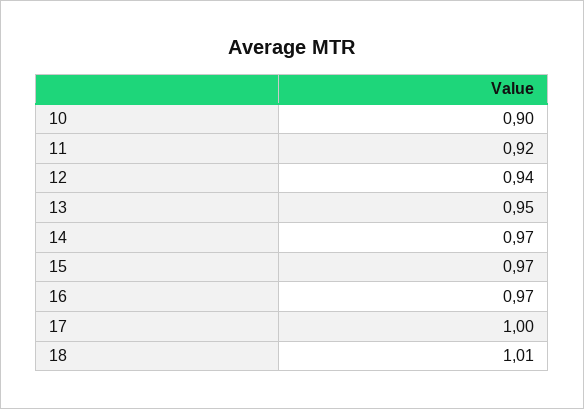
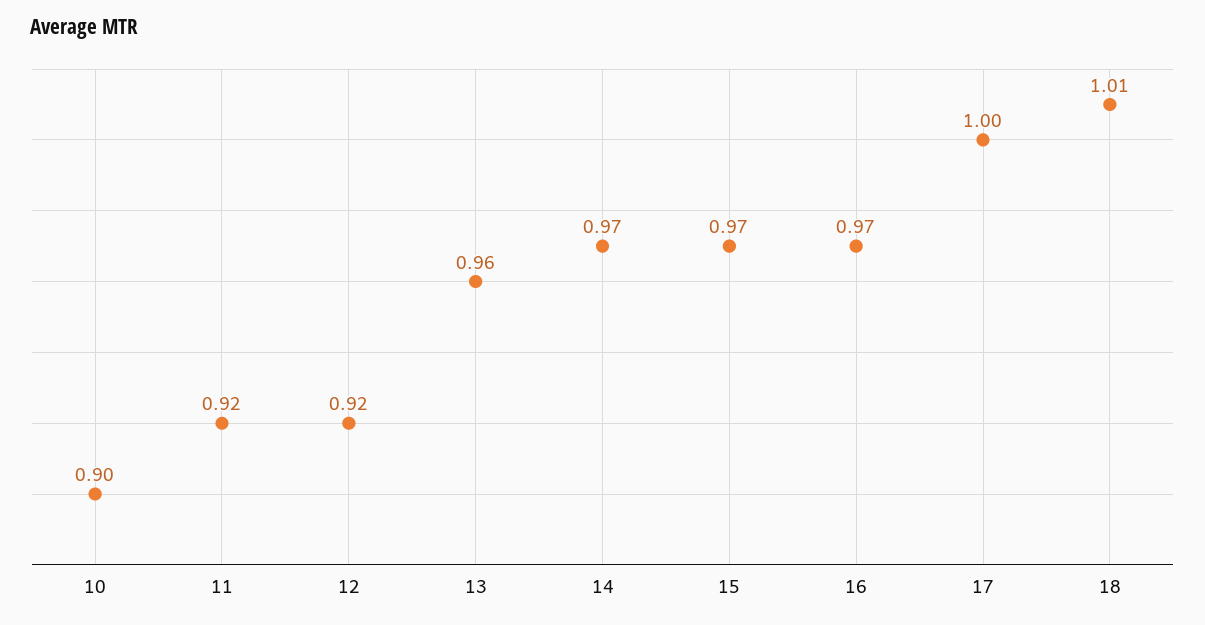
12: 0.94 -> 0.92
13: 0.95 -> 0.96

